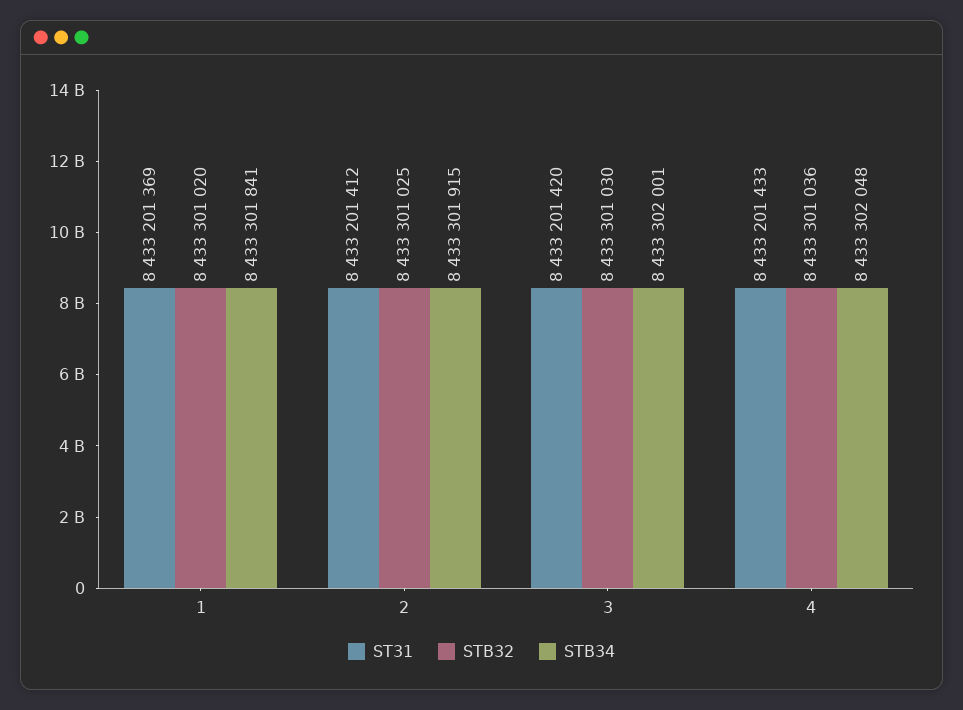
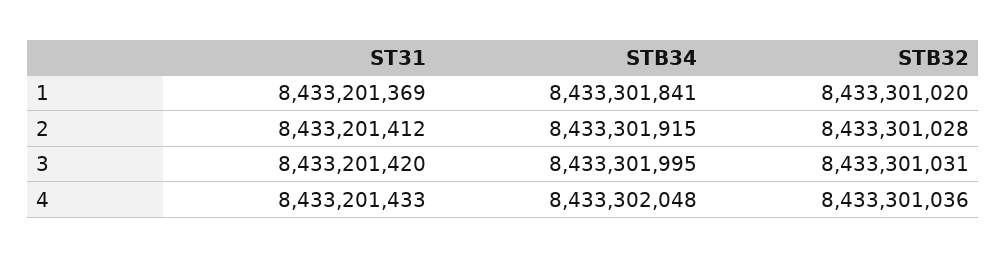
STB32, 2: 8433301025 -> 8433301028
STB32, 3: 8433301030 -> 8433301031
STB34, 3: 8433302001 -> 8433301995

